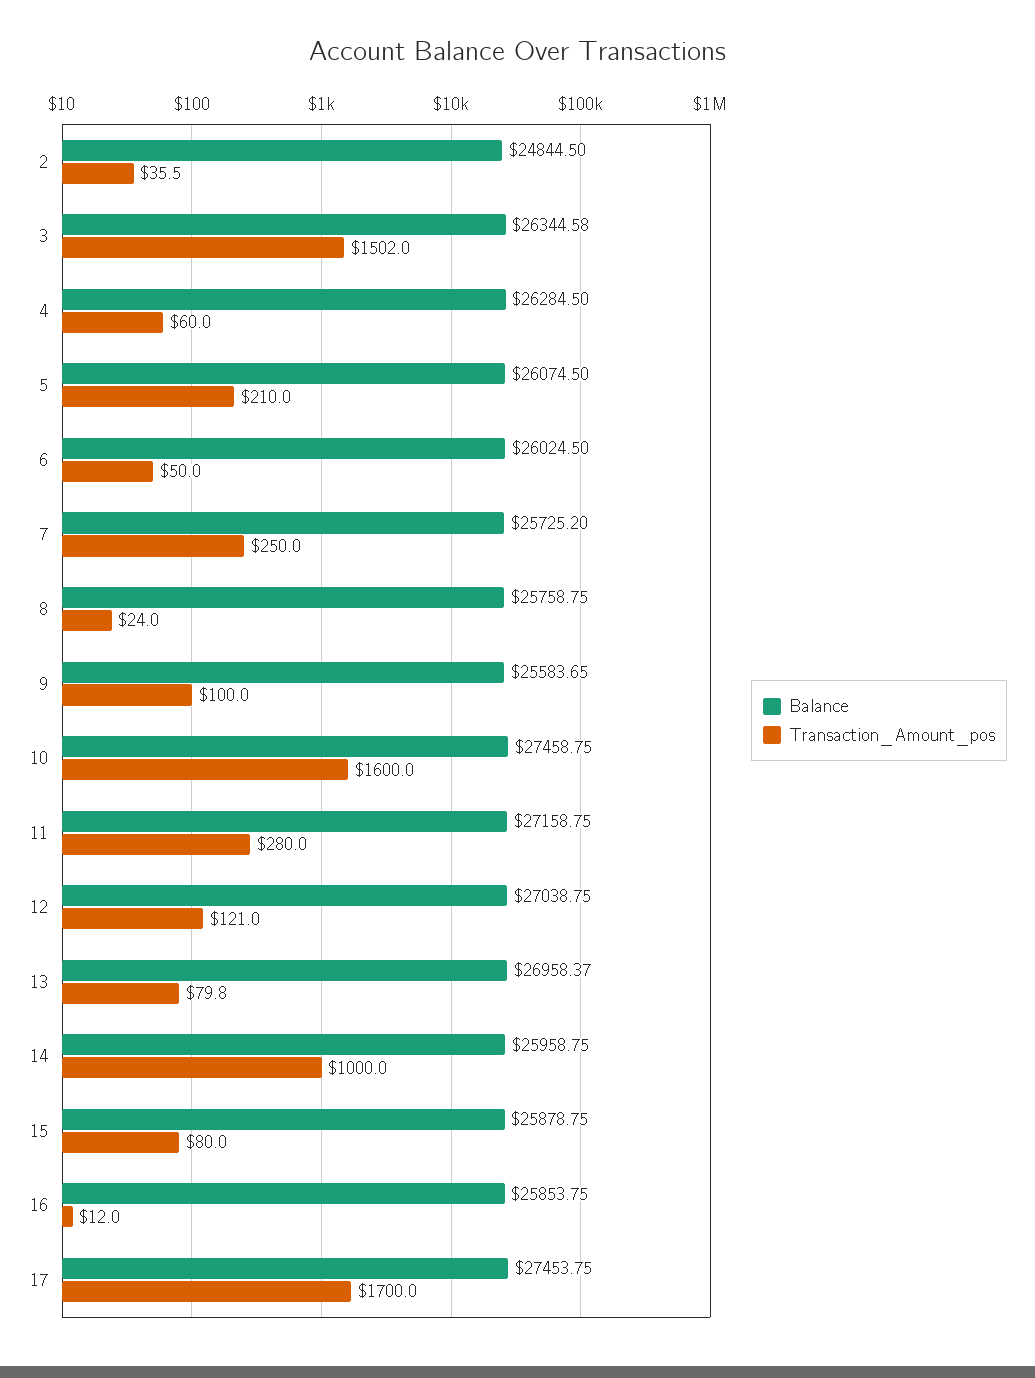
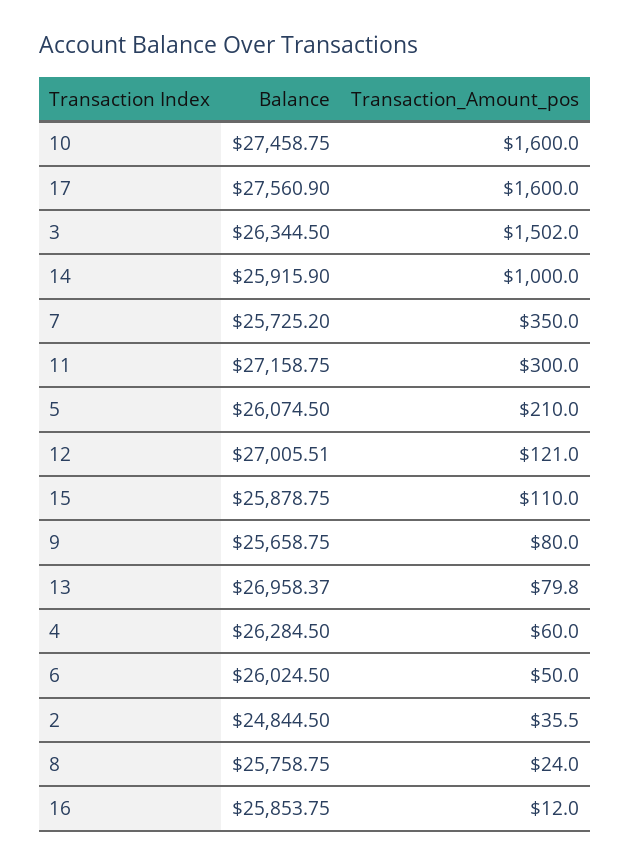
Balance, 3: 26344.58 -> 26344.5
Transaction_Amount_pos, 7: 250 -> 350
Balance, 9: 25583.65 -> 25658.75
Transaction_Amount_pos, 9: 100 -> 80
Transaction_Amount_pos, 11: 280 -> 300
Balance, 12: 27038.75 -> 27005.51
Balance, 14: 25958.75 -> 25915.9
Transaction_Amount_pos, 15: 80 -> 110
Balance, 17: 27453.75 -> 27560.9
Transaction_Amount_pos, 17: 1700 -> 1600

